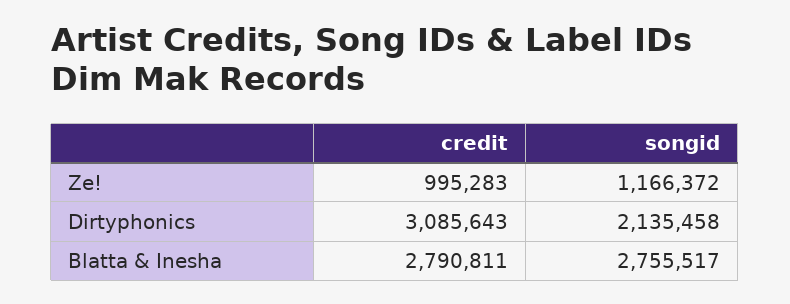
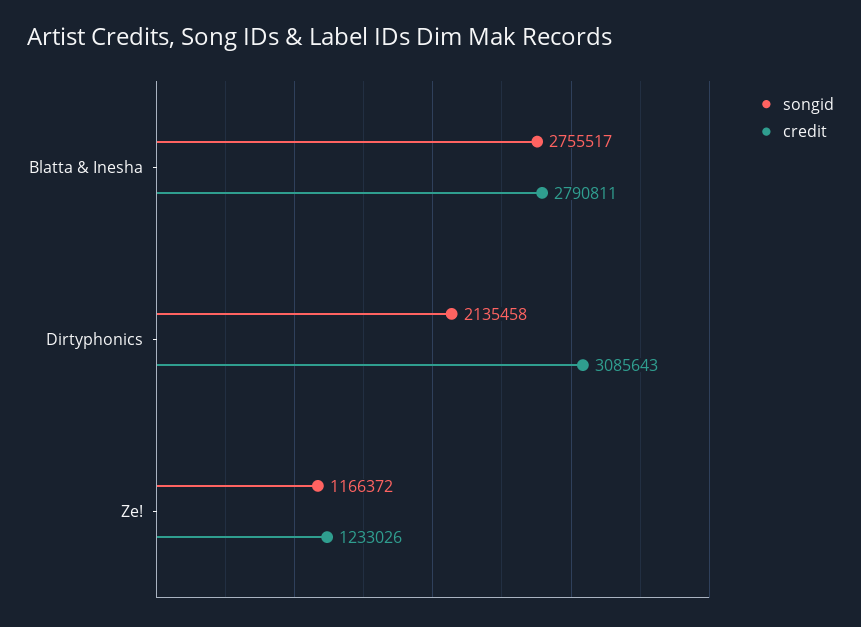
credit, Ze!: 995283 -> 1233026

